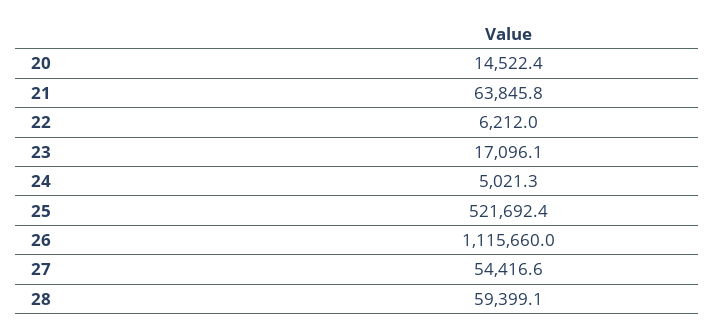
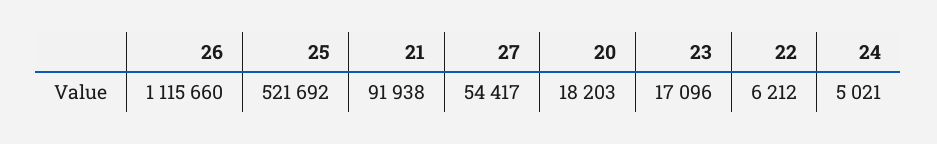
20: 14522.4 -> 18203
21: 63845.8 -> 91938
28: 59399.1 -> none

